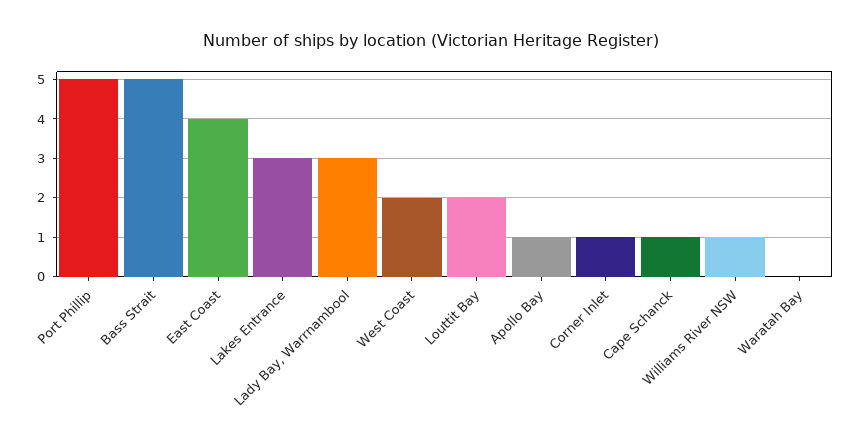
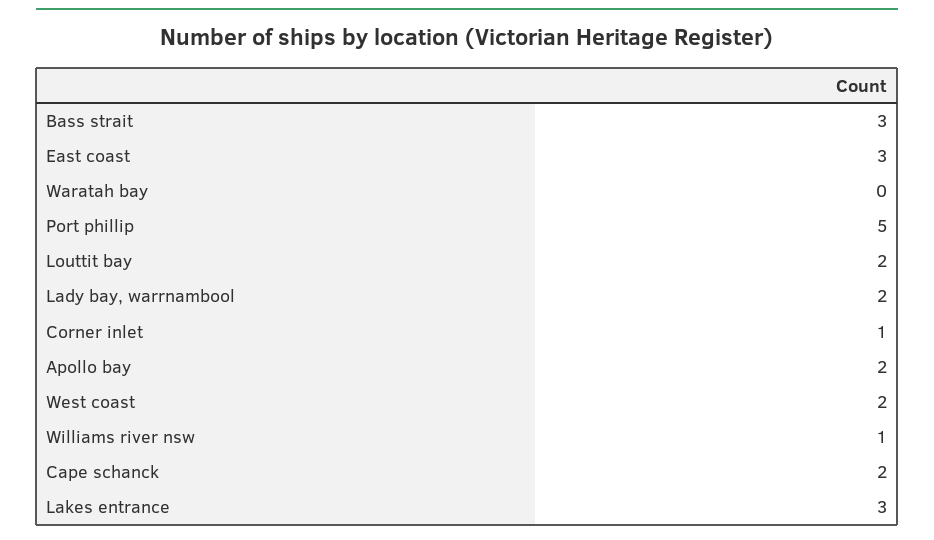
Bass Strait: 5 -> 3
East Coast: 4 -> 3
Lady Bay, Warrnambool: 3 -> 2
Apollo Bay: 1 -> 2
Cape Schanck: 1 -> 2

